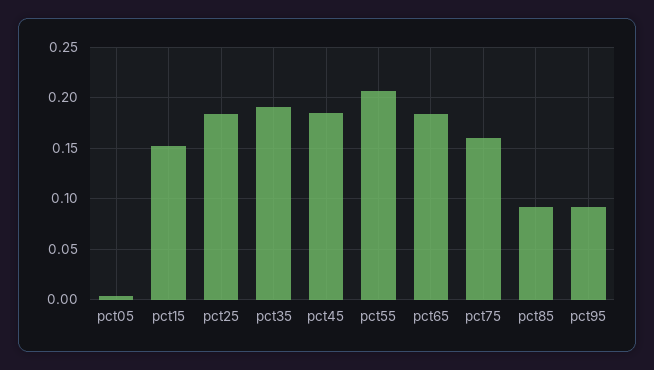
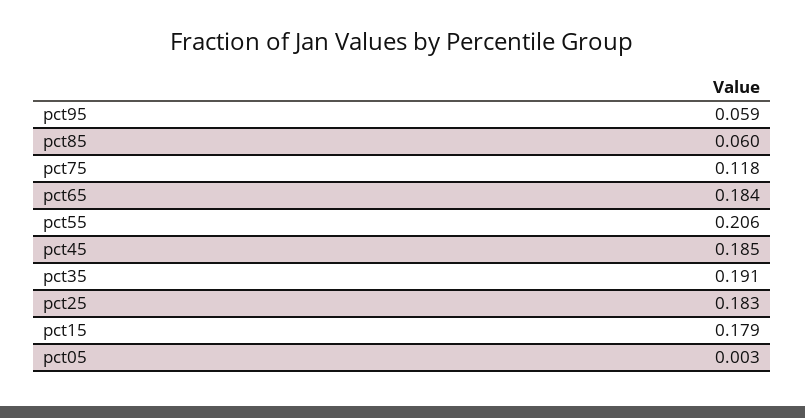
pct15: 0.15 -> 0.179
pct75: 0.16 -> 0.118
pct85: 0.09 -> 0.06
pct95: 0.09 -> 0.059

